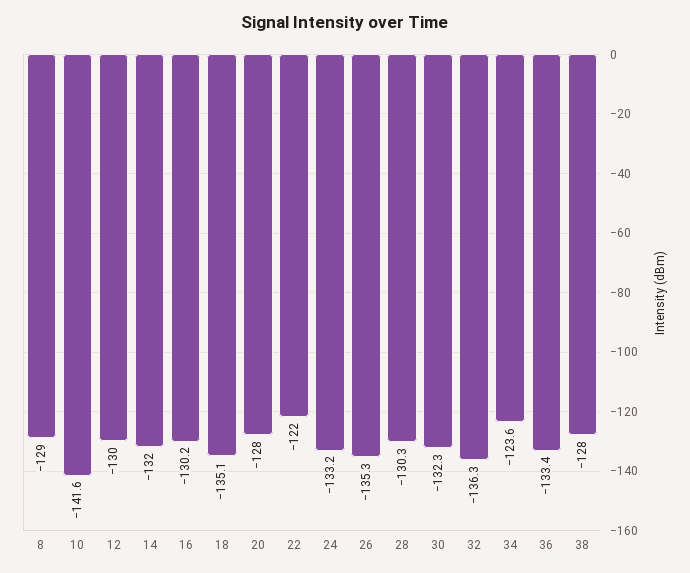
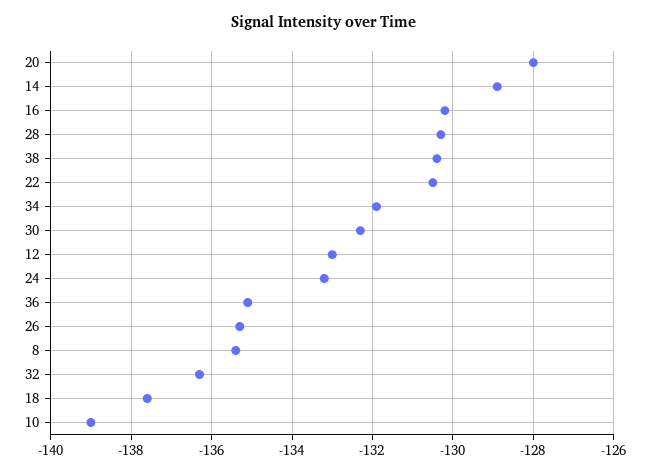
8: -129 -> -135.5
10: -141.6 -> -139
12: -130 -> -133
14: -132 -> -129
18: -135.1 -> -137.5
22: -122 -> -130.5
34: -123.6 -> -132
36: -133.4 -> -135
38: -128 -> -130.5

